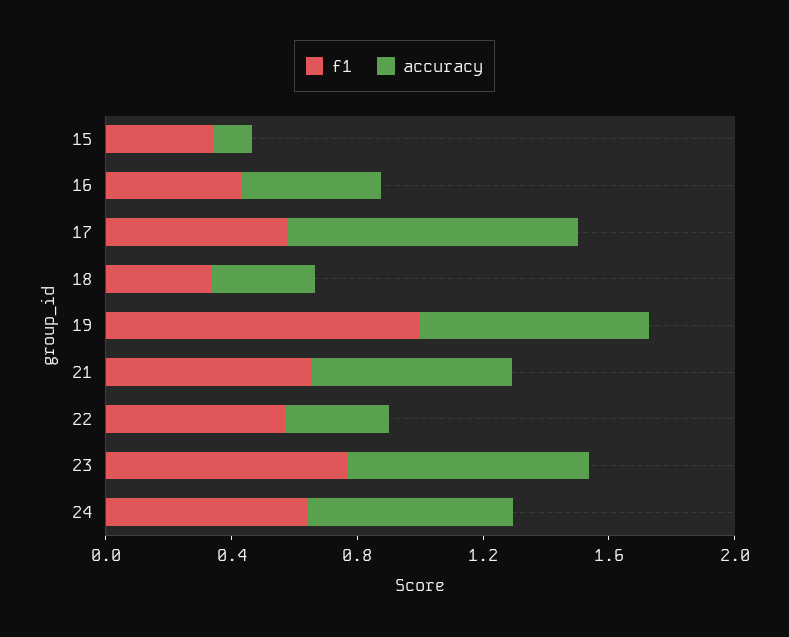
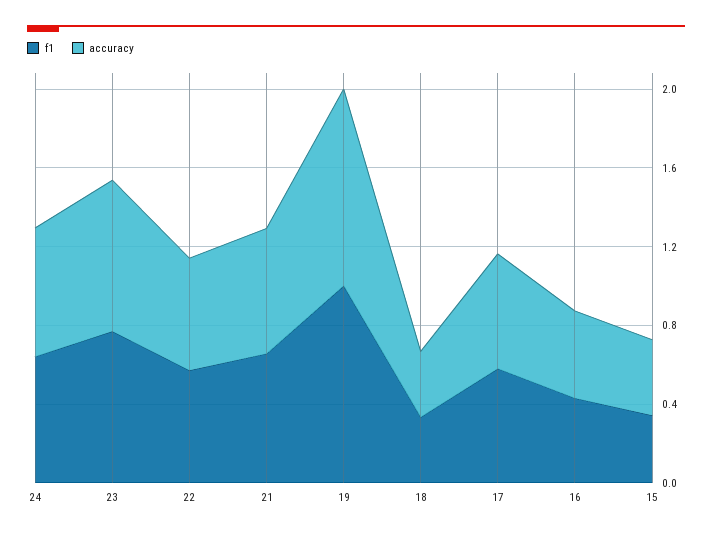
accuracy, 15: 0.1 -> 0.4
accuracy, 17: 0.9 -> 0.6
accuracy, 19: 0.7 -> 1
accuracy, 22: 0.3 -> 0.6

